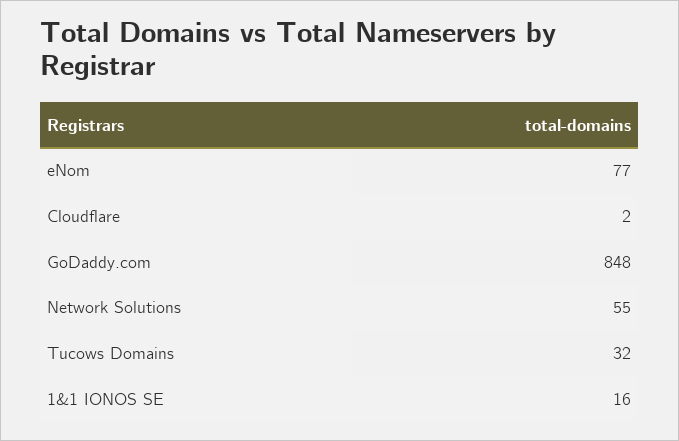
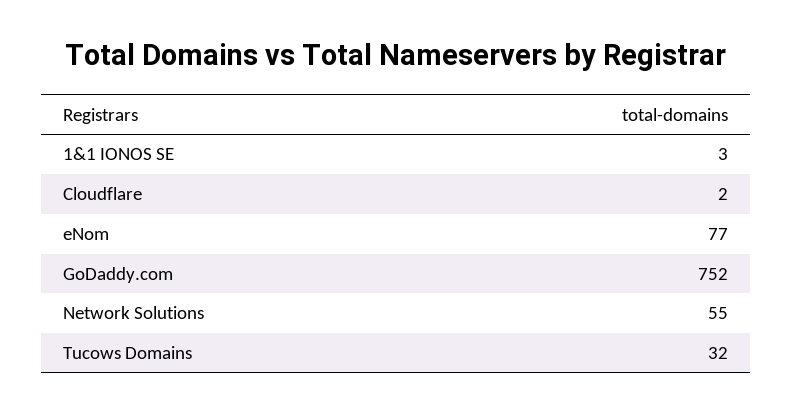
GoDaddy.com: 848 -> 752
1&1 IONOS SE: 16 -> 3

